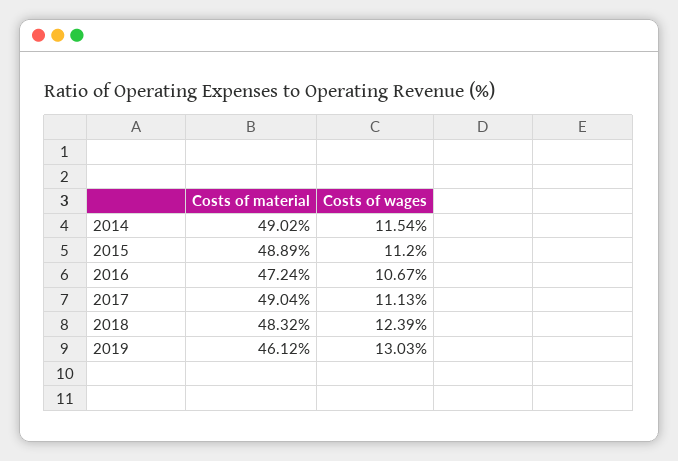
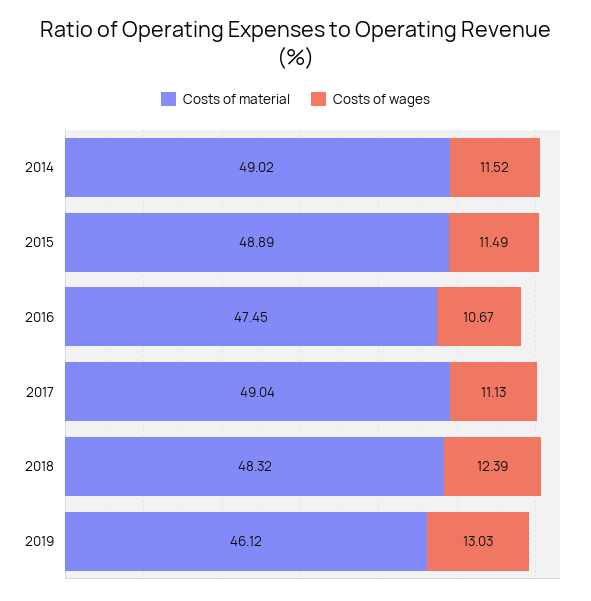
Costs of wages, 2014: 11.54 -> 11.52
Costs of wages, 2015: 11.2 -> 11.49
Costs of material, 2016: 47.24 -> 47.45

